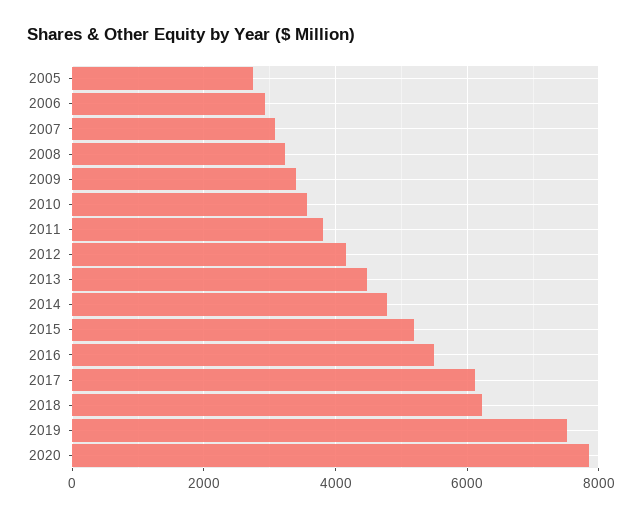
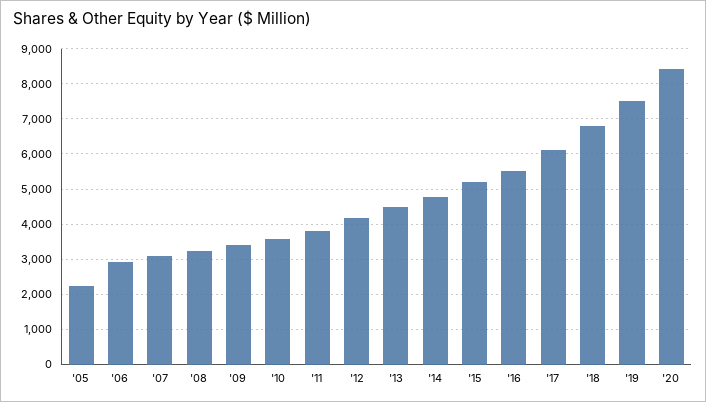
2005: 2800 -> 2200
2018: 6200 -> 6800
2020: 7800 -> 8400

